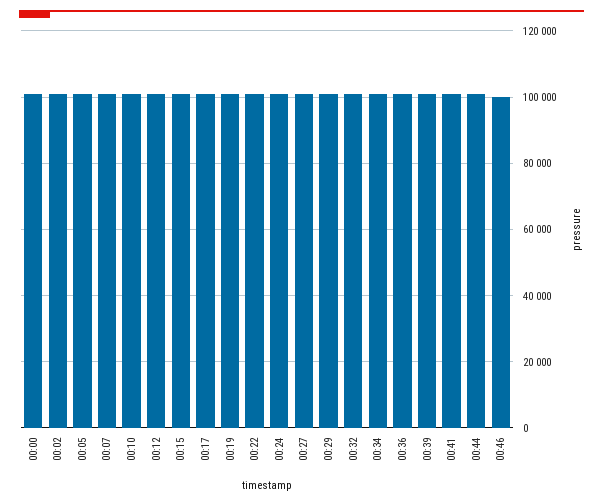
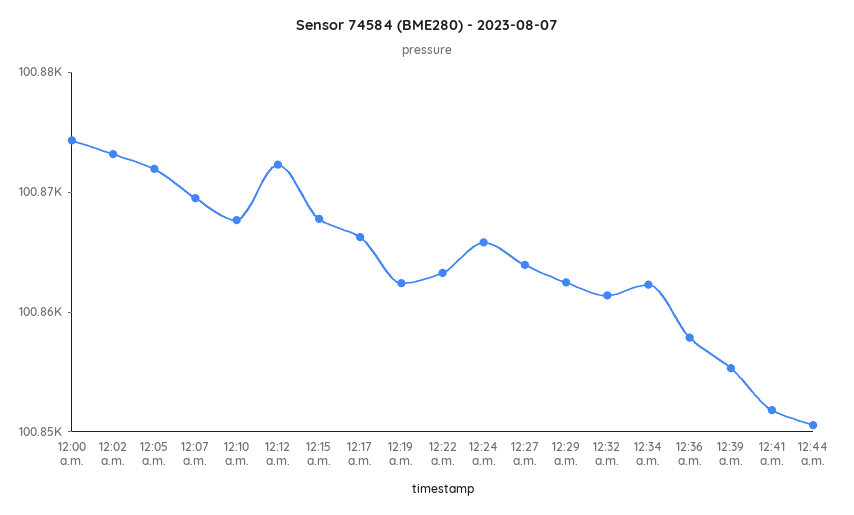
00:46: 100000 -> none

